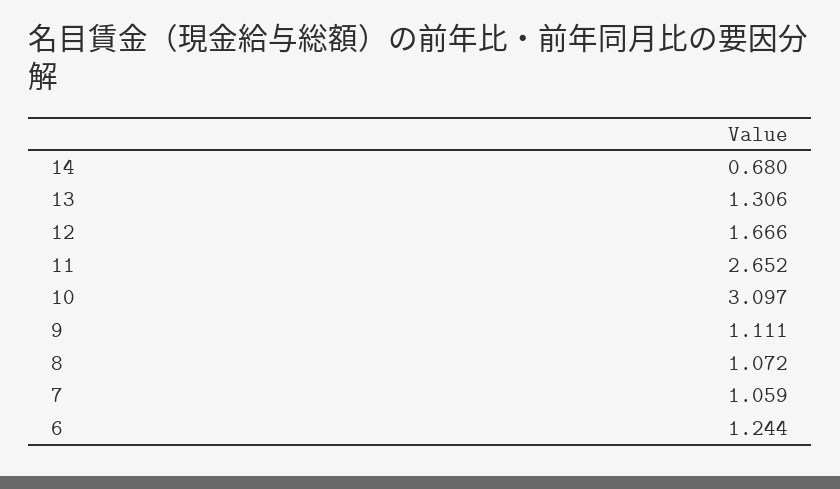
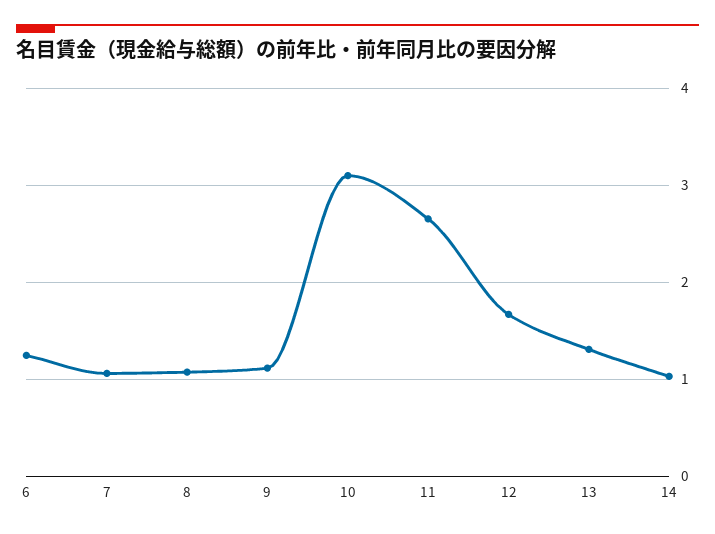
14: 0.68 -> 1

